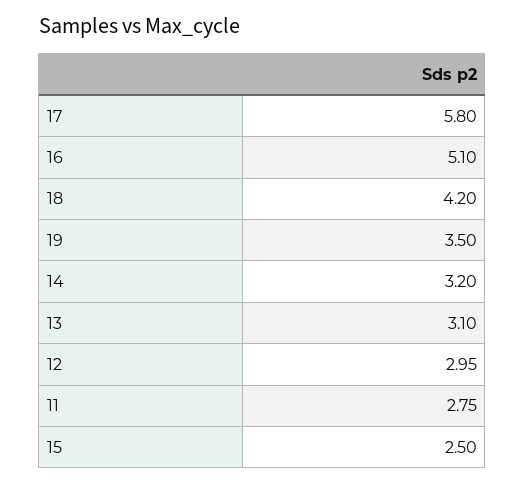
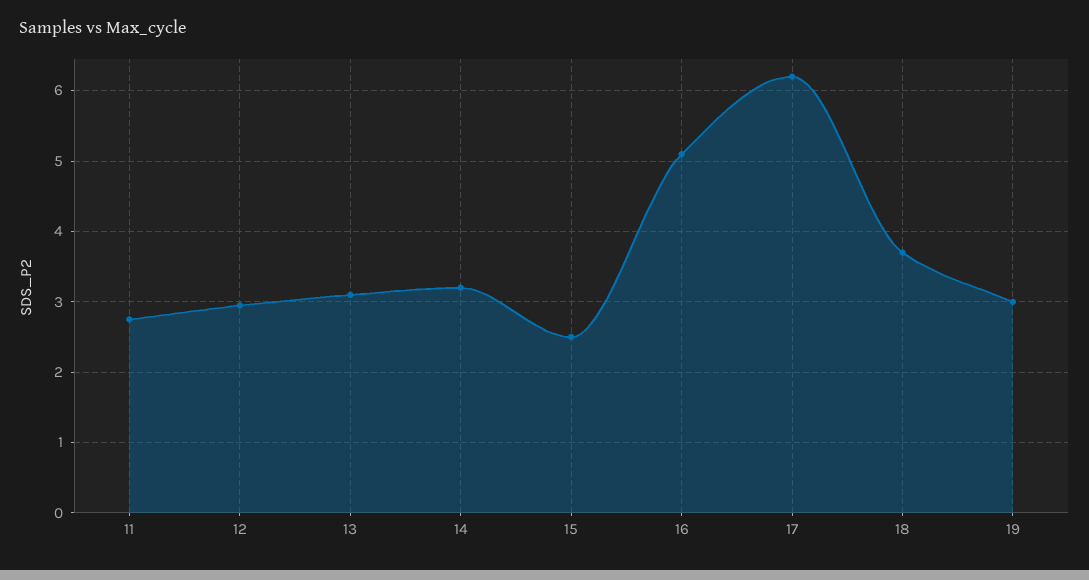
17: 5.8 -> 6.2
18: 4.2 -> 3.7
19: 3.5 -> 3

